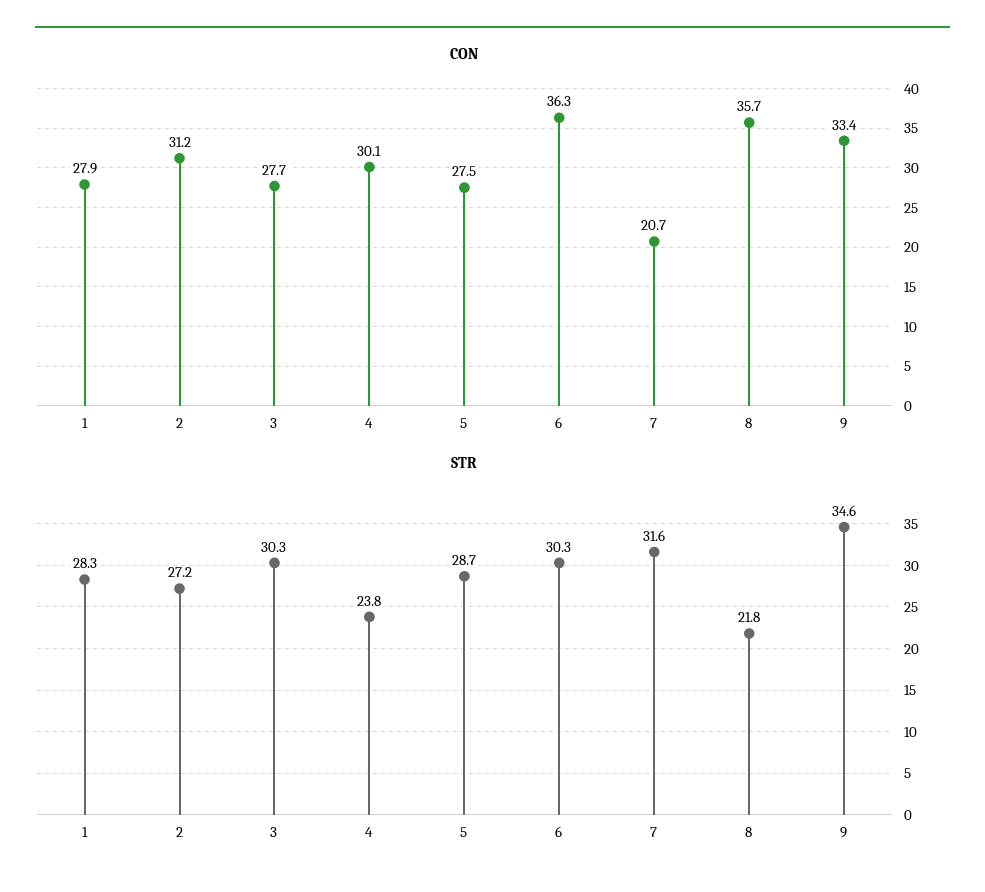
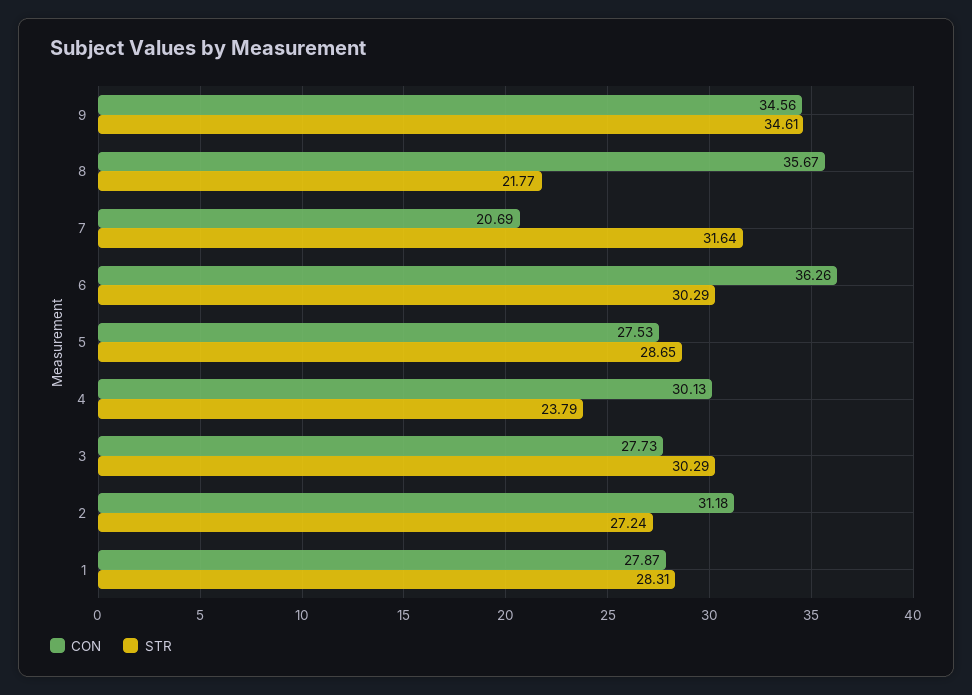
CON, 9: 33.4 -> 34.56

